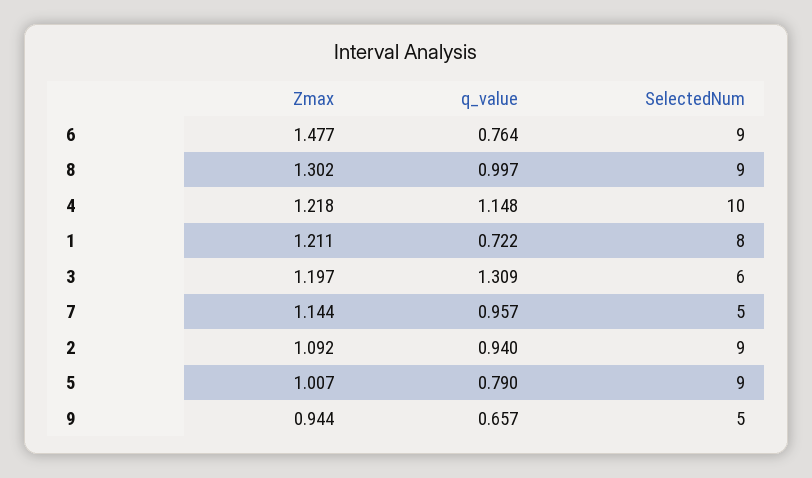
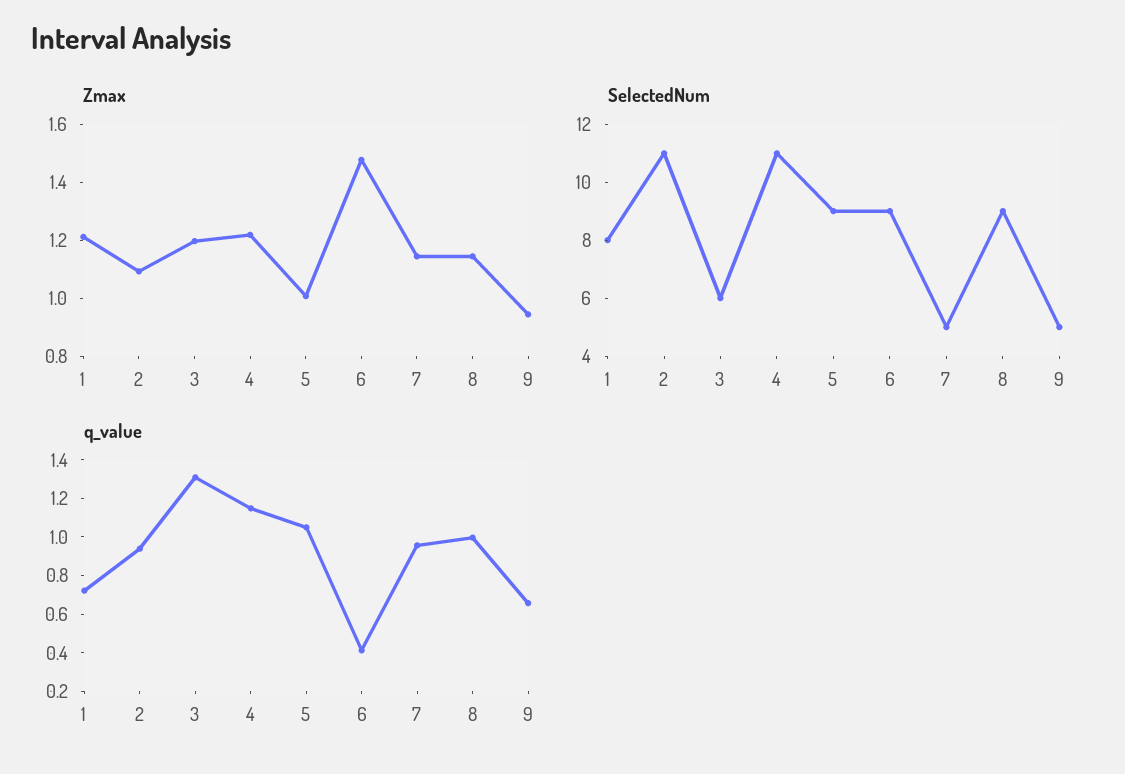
q_value, 6: 0.764 -> 0.4
Zmax, 8: 1.302 -> 1.15
SelectedNum, 4: 10 -> 11
SelectedNum, 2: 9 -> 11
q_value, 5: 0.79 -> 1.05

